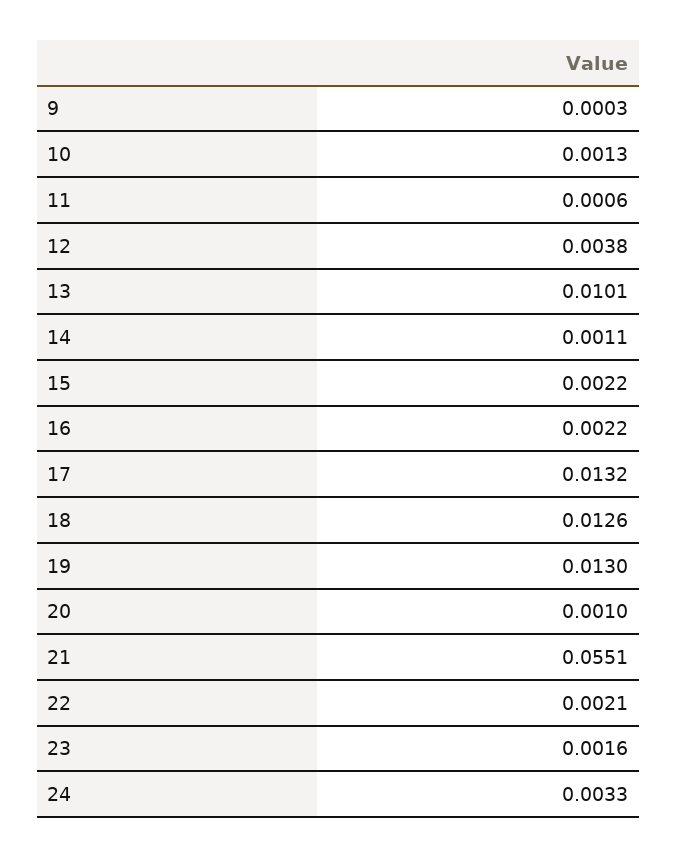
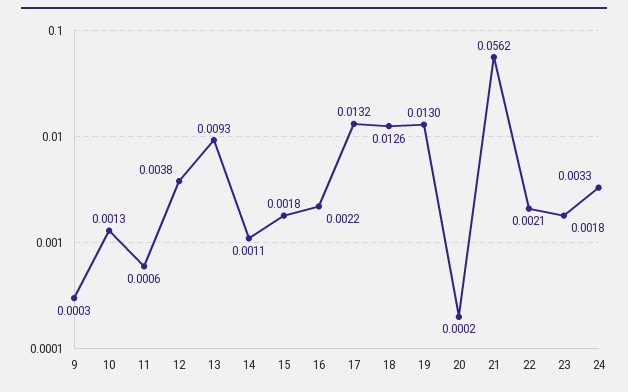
13: 0.0101 -> 0.0093
15: 0.0022 -> 0.0018
20: 0.001 -> 0.0002
21: 0.0551 -> 0.0562
23: 0.0016 -> 0.0018

